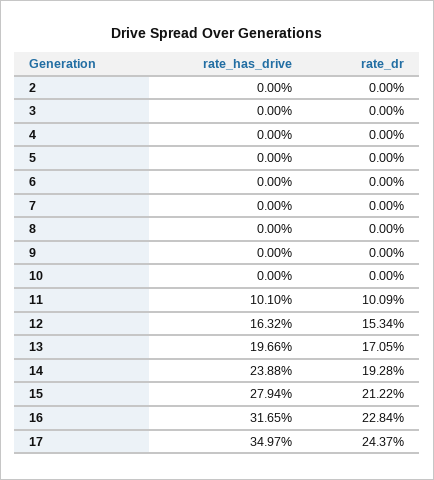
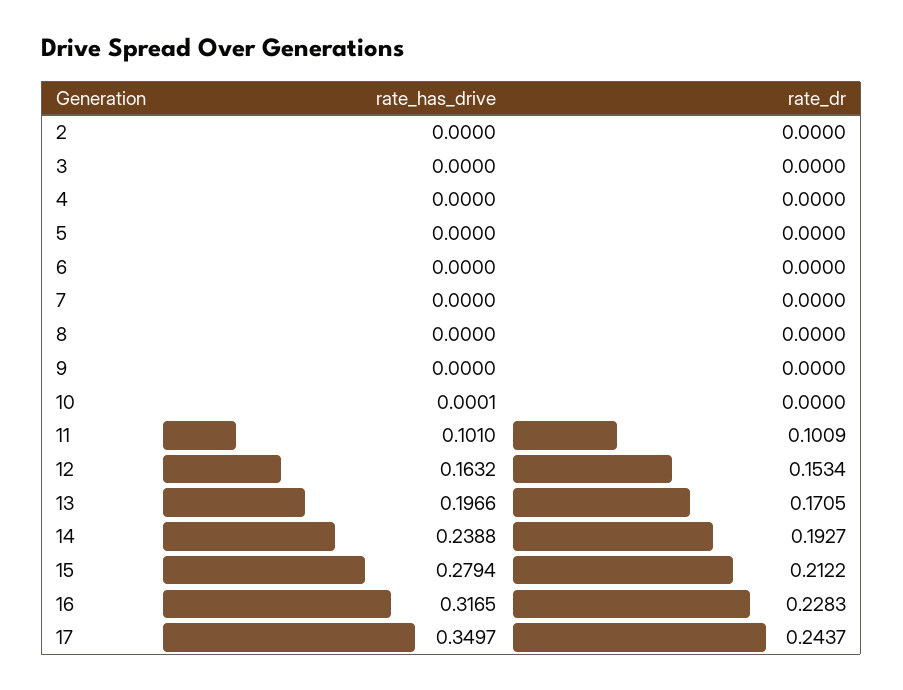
rate_has_drive, 10: 0 -> 0.0001
rate_dr, 14: 0.1928 -> 0.1927
rate_dr, 16: 0.2284 -> 0.2283

